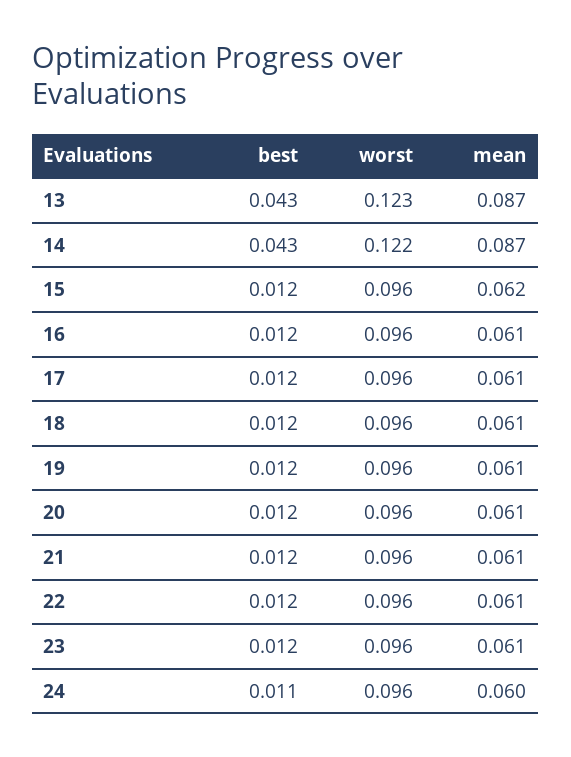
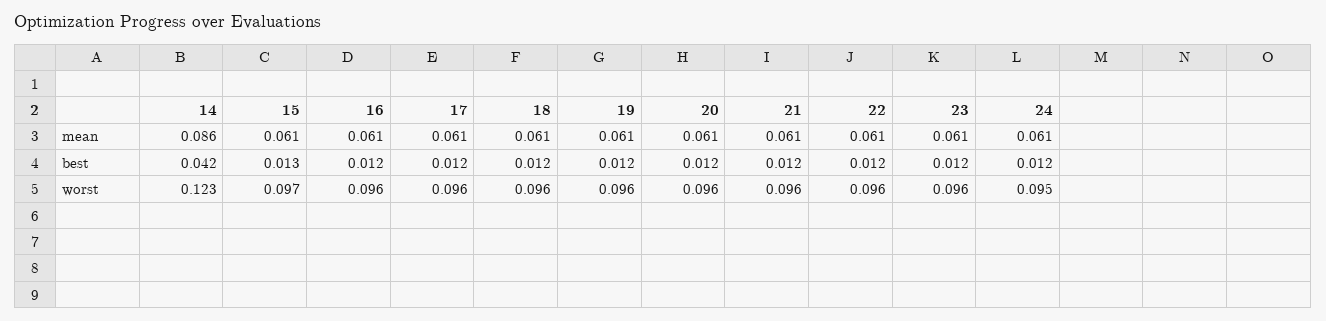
best, 13: 0.043 -> none
worst, 13: 0.123 -> none
mean, 13: 0.087 -> none
best, 14: 0.043 -> 0.042
worst, 14: 0.122 -> 0.123
mean, 14: 0.087 -> 0.086
best, 15: 0.012 -> 0.013
worst, 15: 0.096 -> 0.097
mean, 15: 0.062 -> 0.061
best, 24: 0.011 -> 0.012
worst, 24: 0.096 -> 0.095
mean, 24: 0.06 -> 0.061

